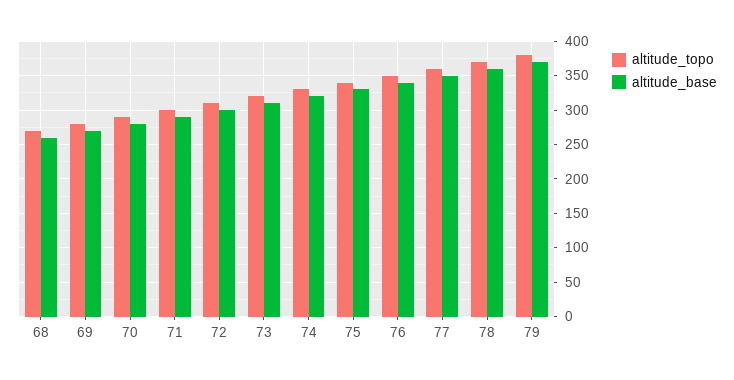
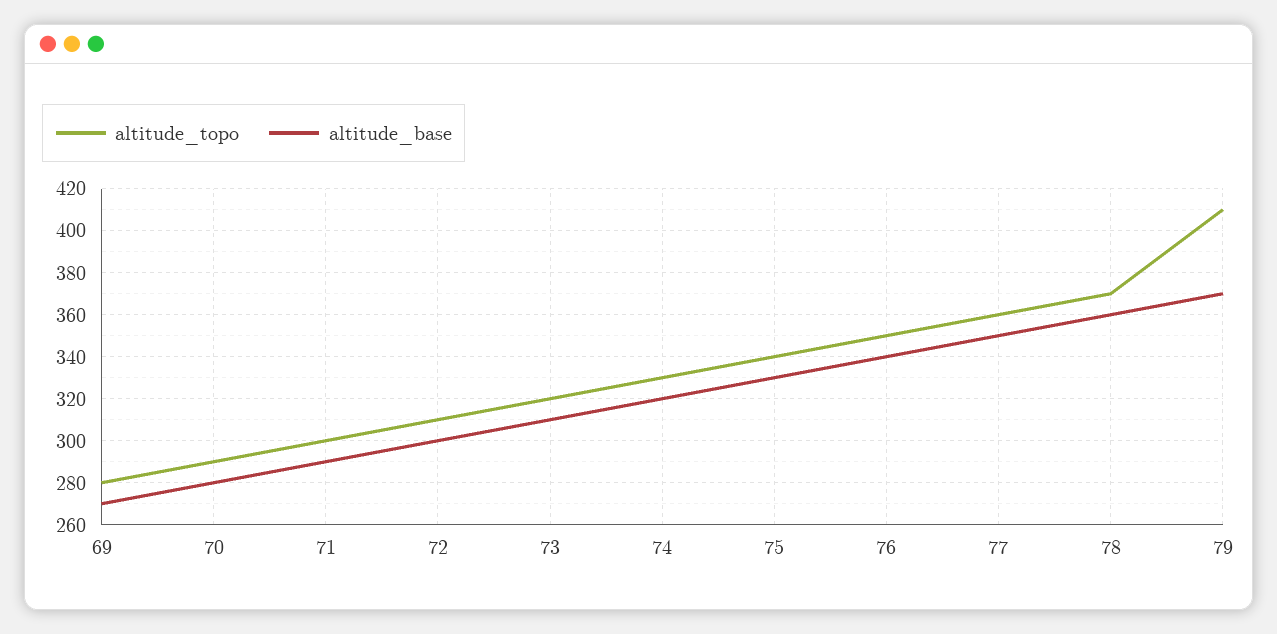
altitude_topo, 68: 270 -> none
altitude_base, 68: 260 -> none
altitude_topo, 79: 380 -> 410

